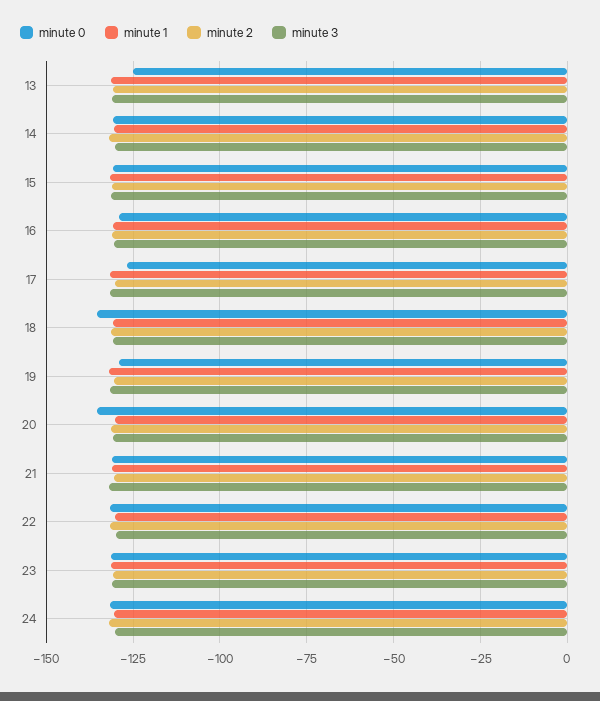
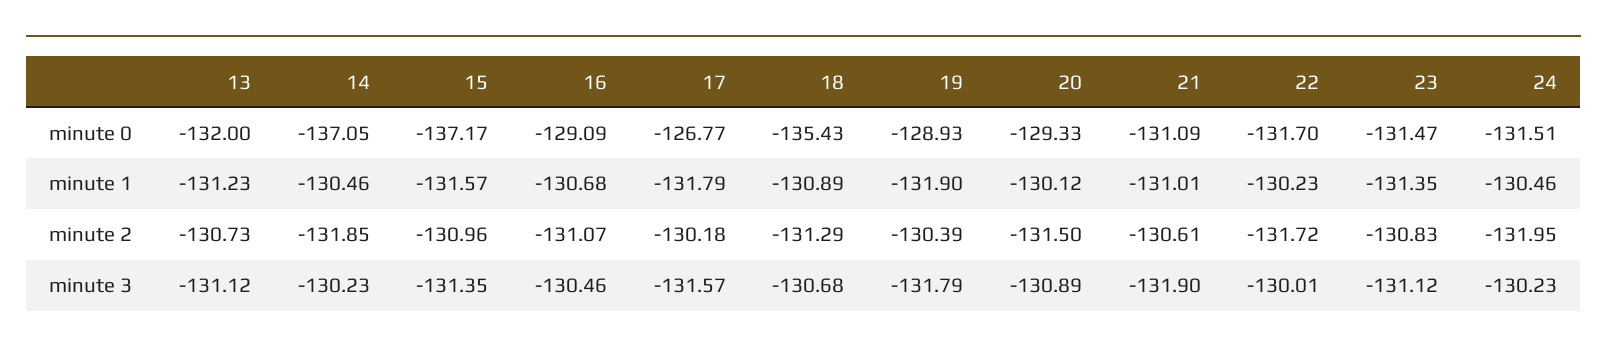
minute 0, 13: -125 -> -132
minute 0, 14: -130 -> -137.05
minute 0, 15: -130 -> -137.17
minute 0, 20: -135 -> -129.33

